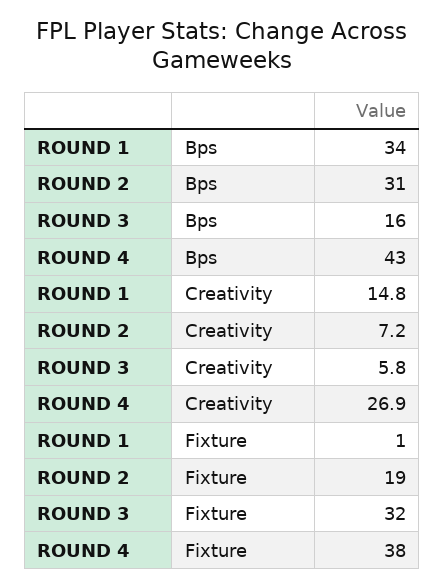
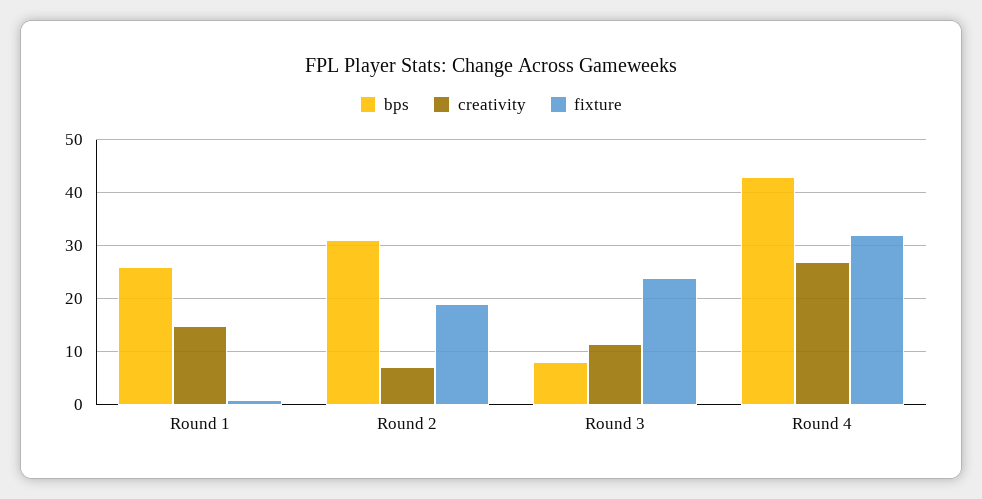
Bps, ROUND 1: 34 -> 26
Bps, ROUND 3: 16 -> 8
Creativity, ROUND 3: 5.8 -> 12
Fixture, ROUND 3: 32 -> 24
Fixture, ROUND 4: 38 -> 32

